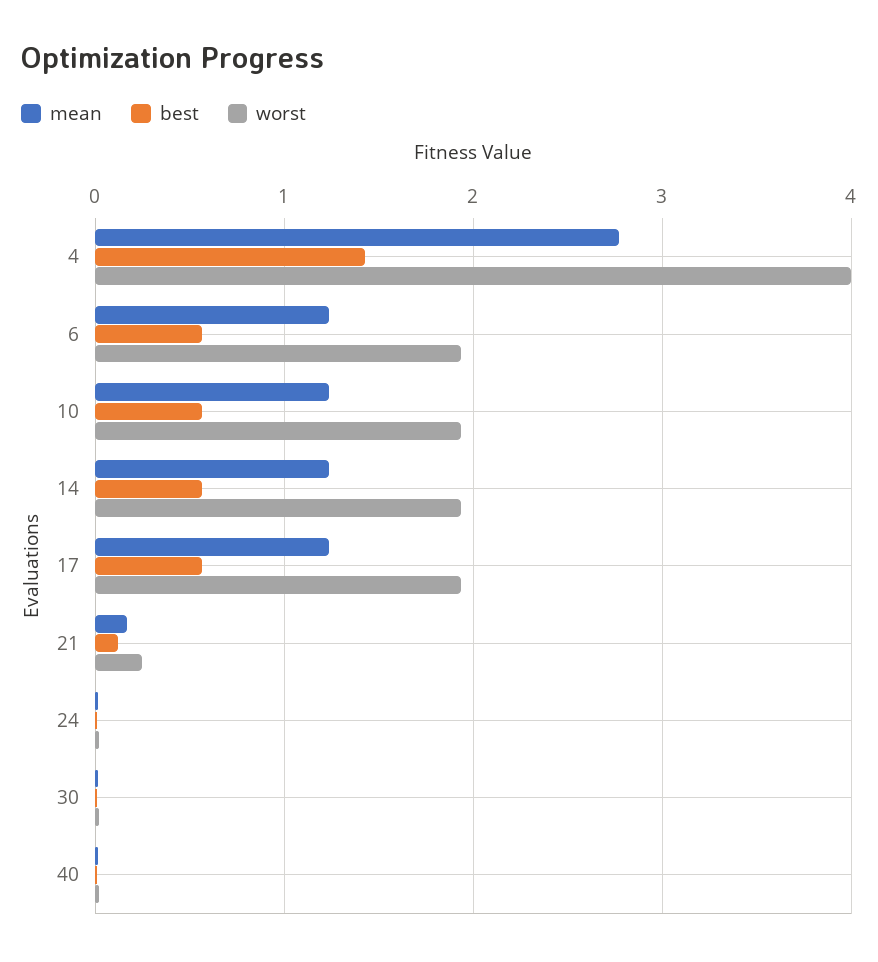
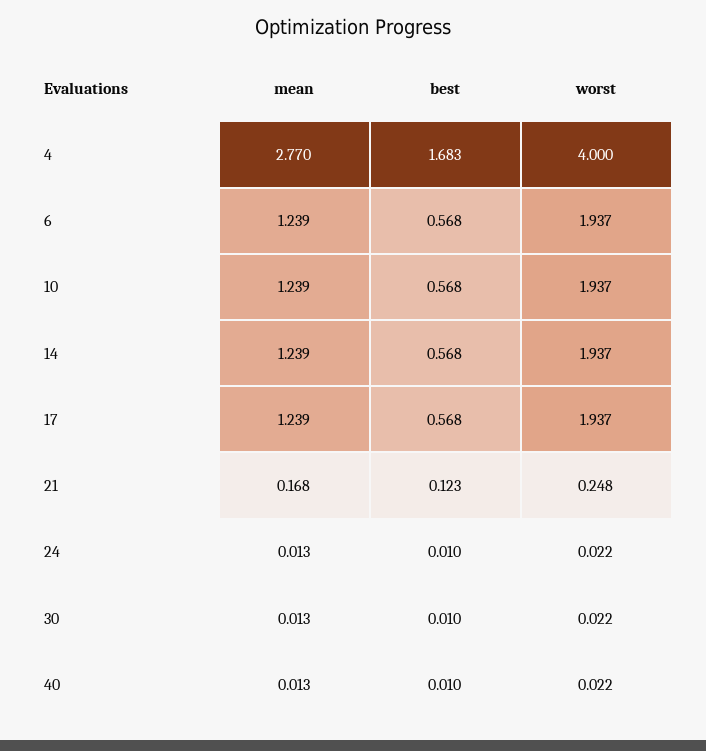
best, 4: 1.4 -> 1.683

